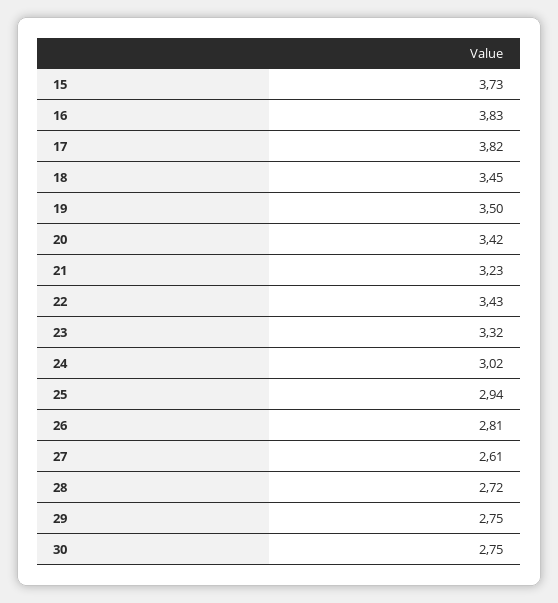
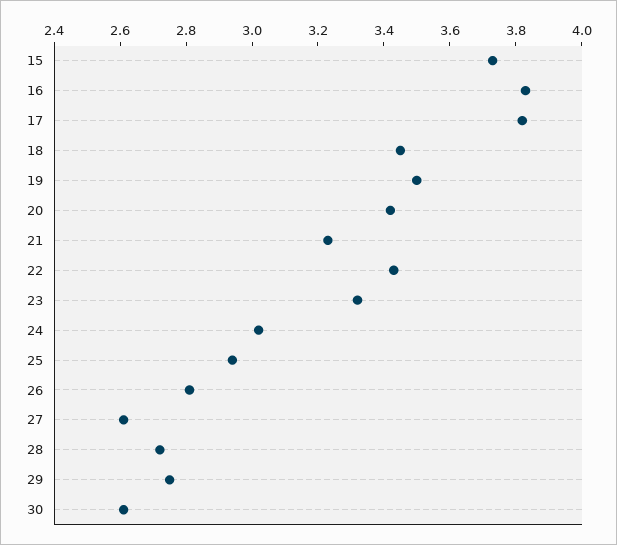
30: 2.75 -> 2.6

